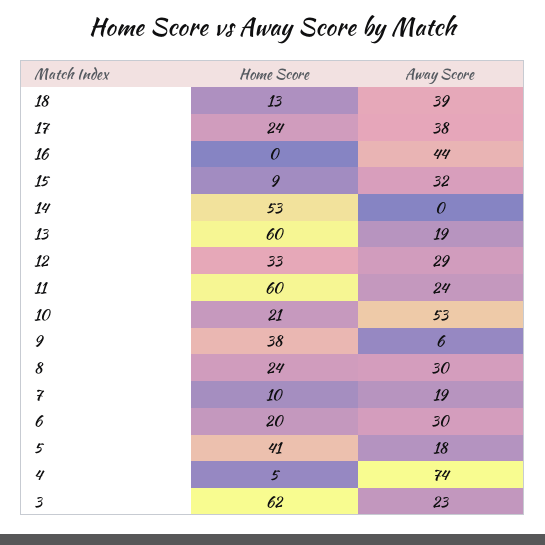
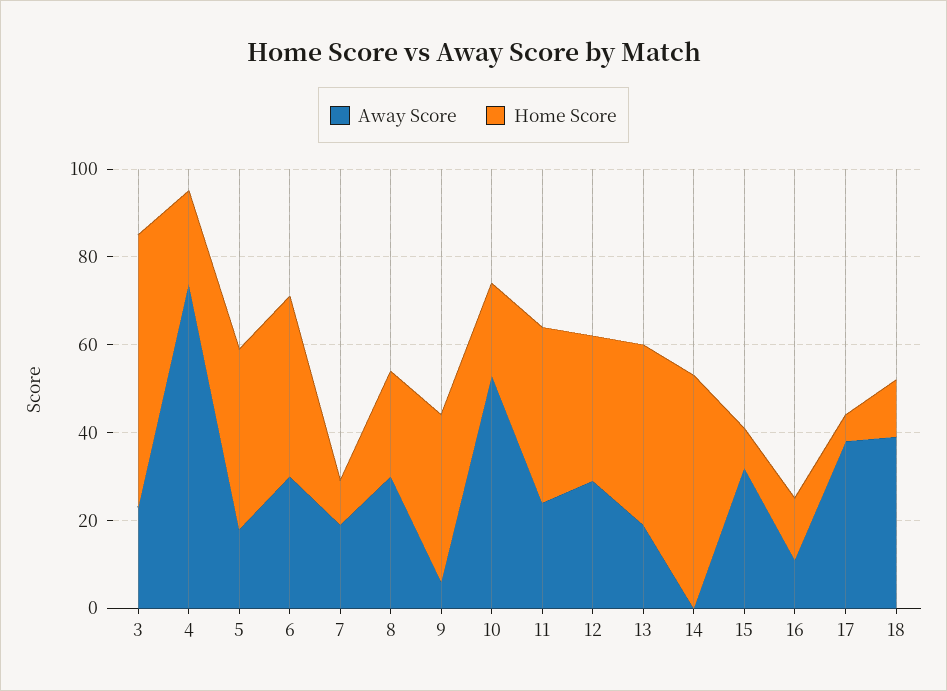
Home Score, 17: 24 -> 5
Home Score, 16: 0 -> 15
Away Score, 16: 44 -> 10
Home Score, 13: 60 -> 40
Home Score, 11: 60 -> 40
Home Score, 6: 20 -> 40
Home Score, 4: 5 -> 20

